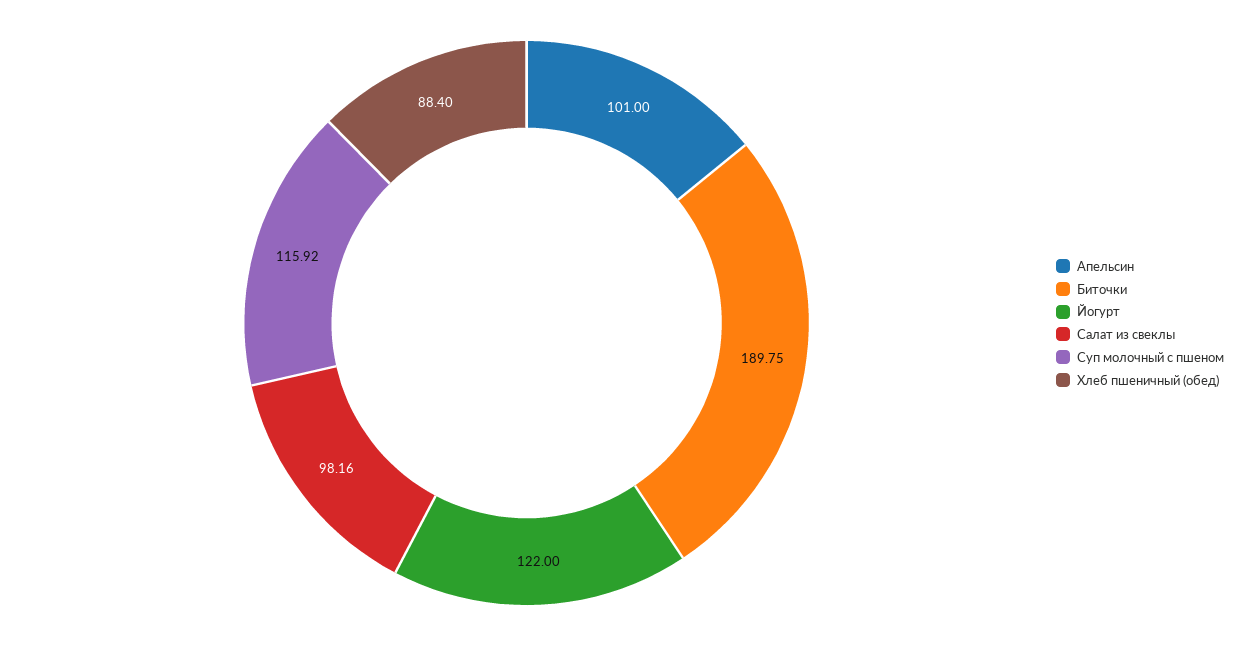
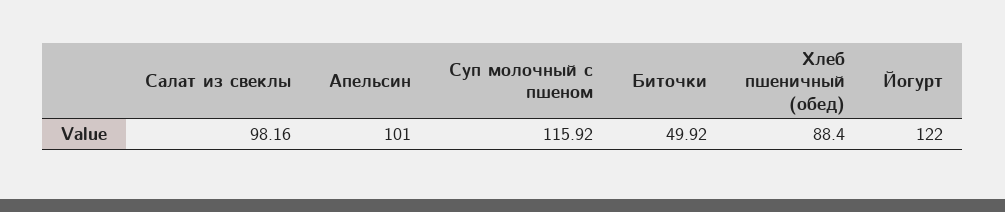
Биточки: 189.75 -> 49.92

